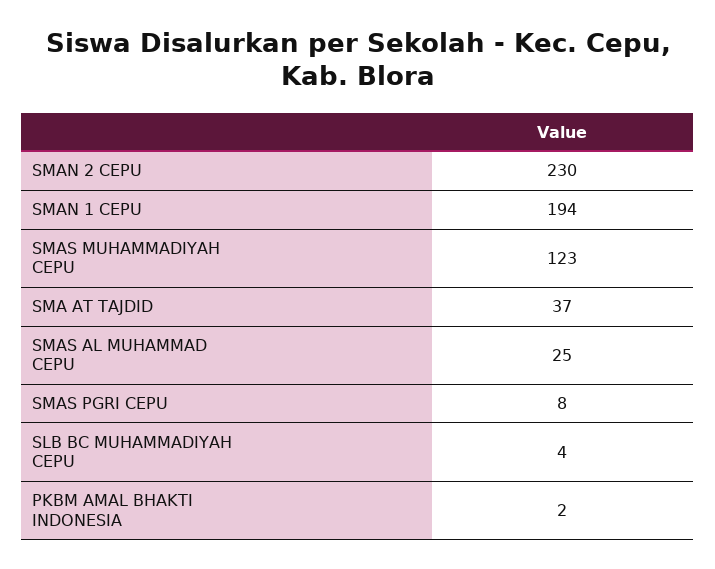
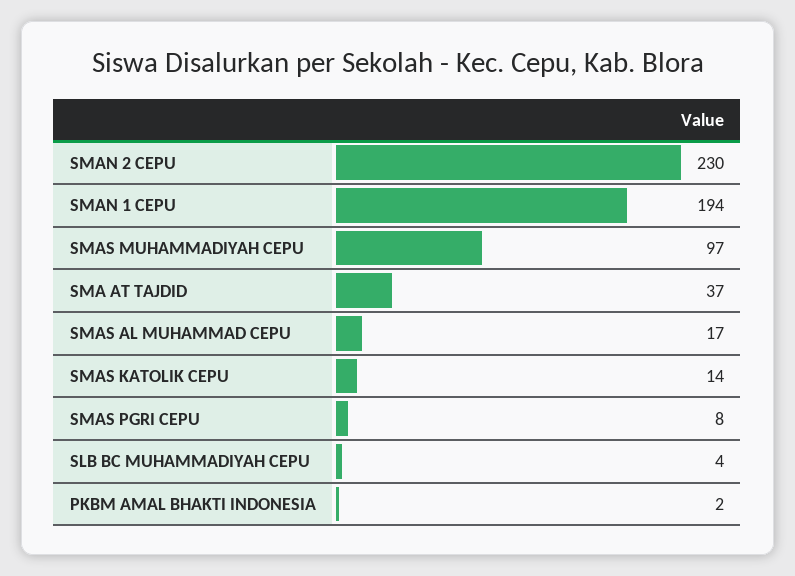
SMAS MUHAMMADIYAH CEPU: 123 -> 97
SMAS AL MUHAMMAD CEPU: 25 -> 17
SMAS KATOLIK CEPU: none -> 14

